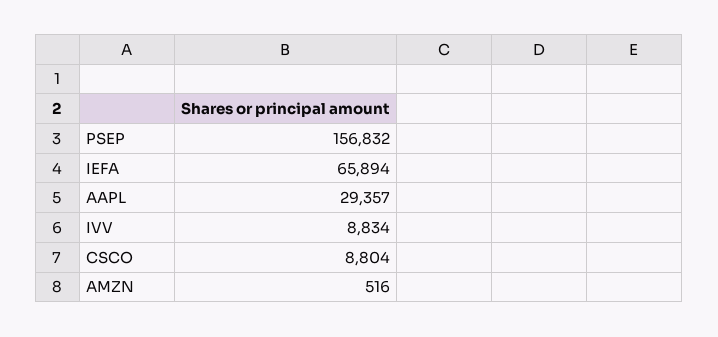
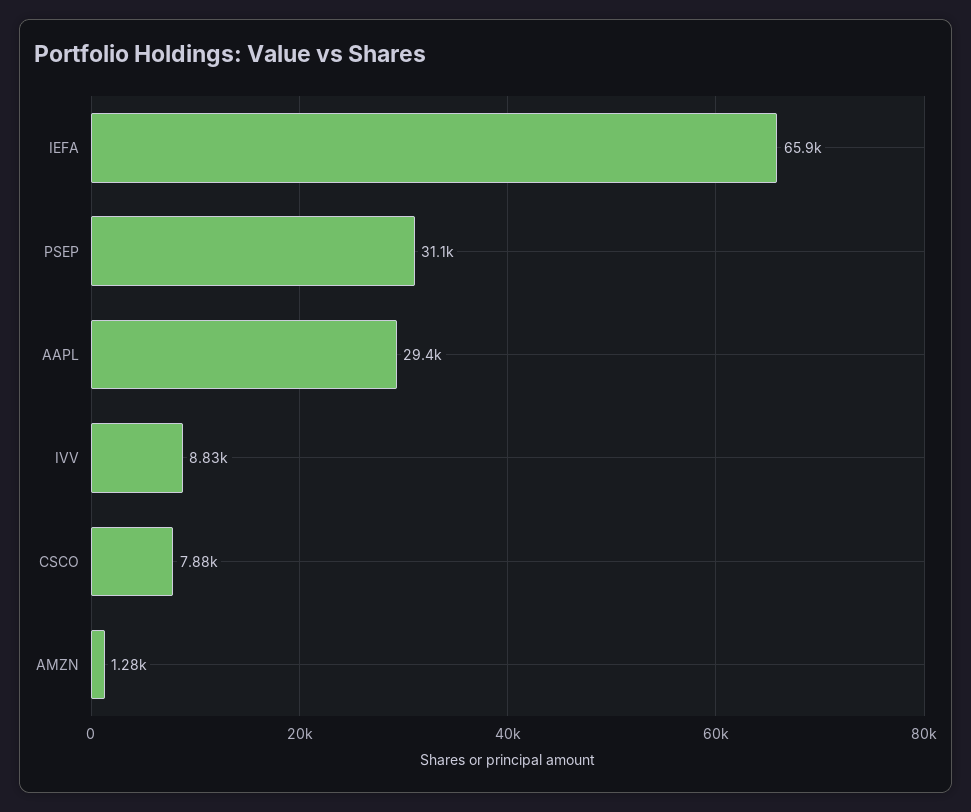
PSEP: 156832 -> 31100
CSCO: 8804 -> 7880
AMZN: 516 -> 1280

